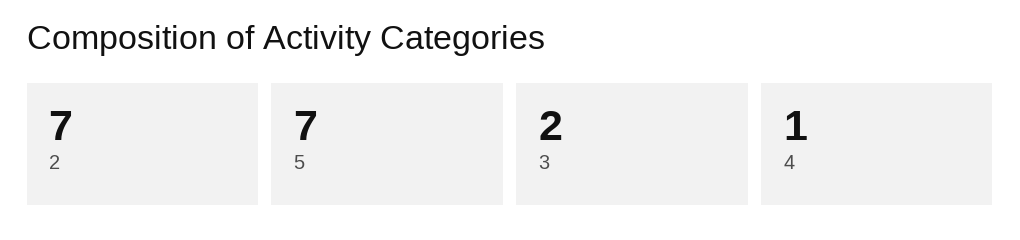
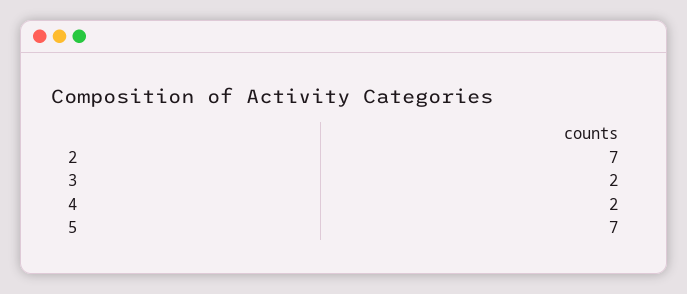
4: 1 -> 2

